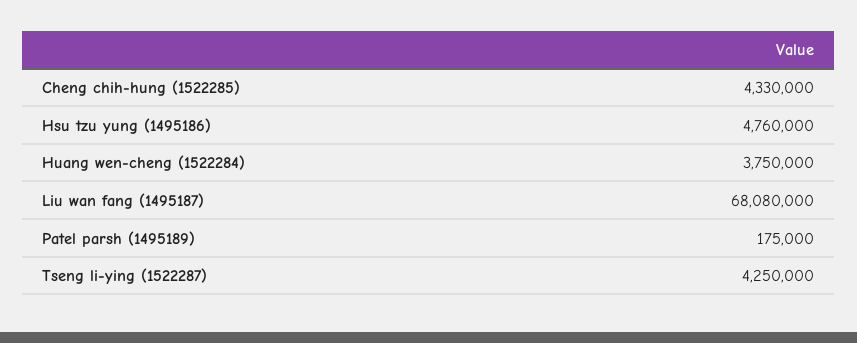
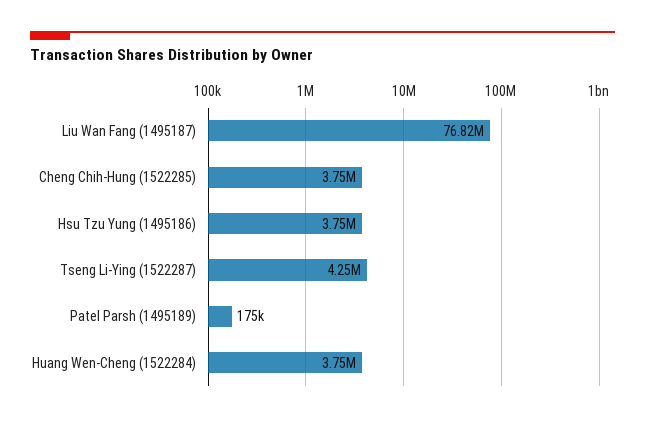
Cheng chih-hung (1522285): 4330000 -> 3750000
Hsu tzu yung (1495186): 4760000 -> 3750000
Liu wan fang (1495187): 68080000 -> 76820000

